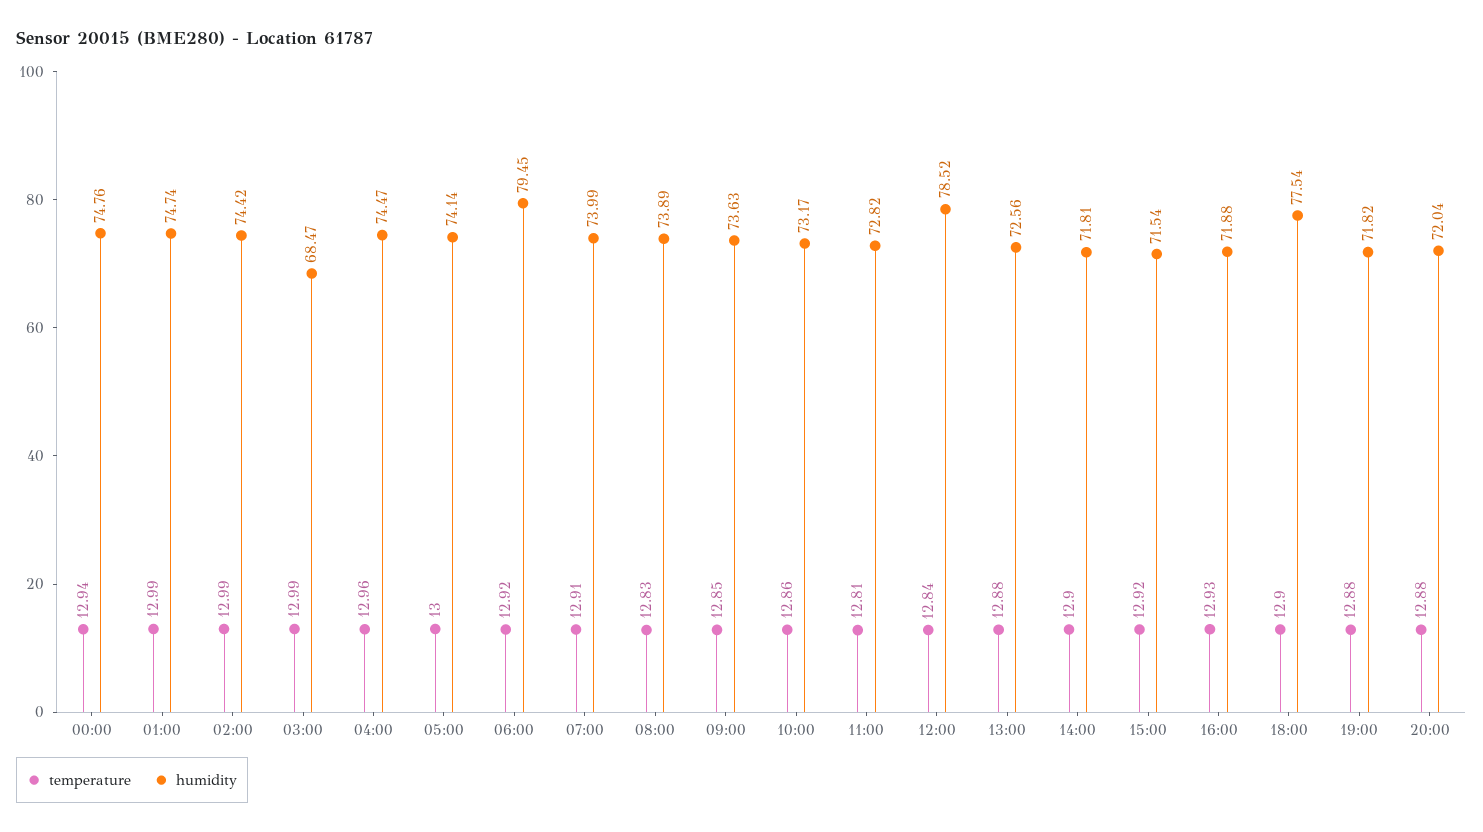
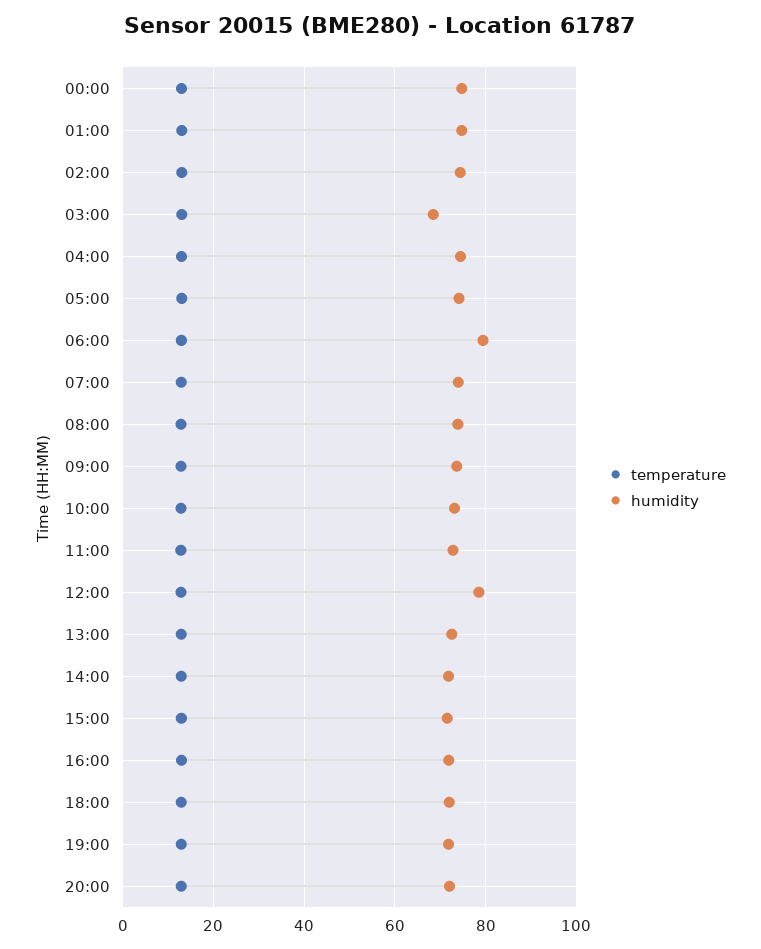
humidity, 18:00: 77.54 -> 72

